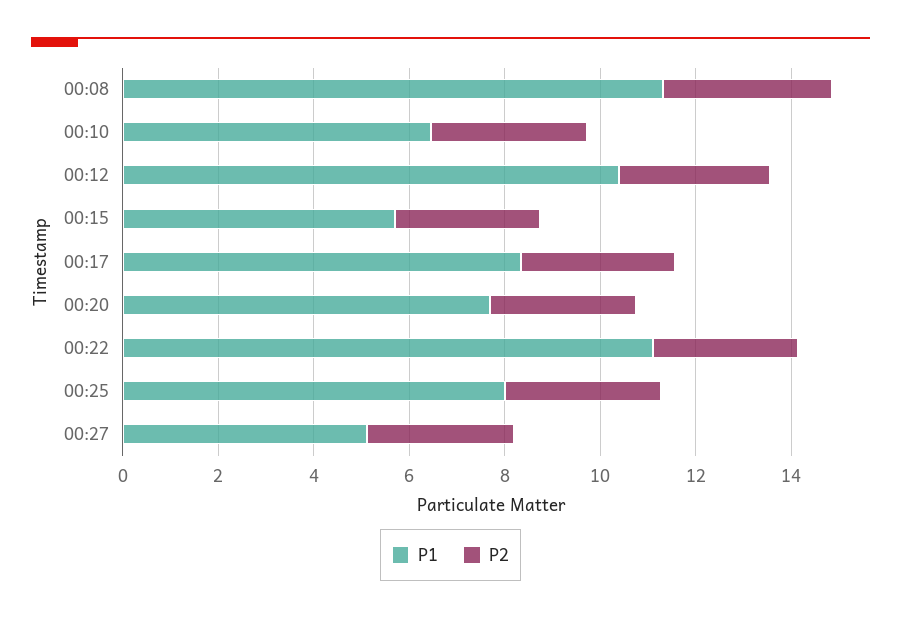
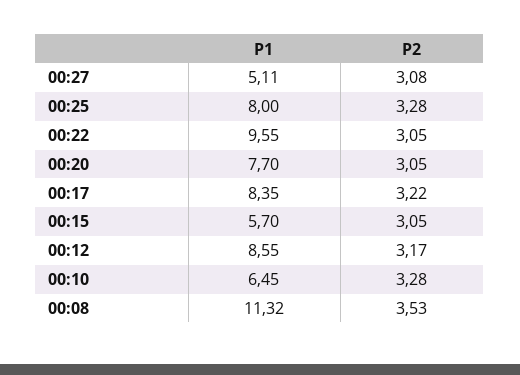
P1, 00:12: 10.5 -> 8.55
P1, 00:22: 11 -> 9.55

